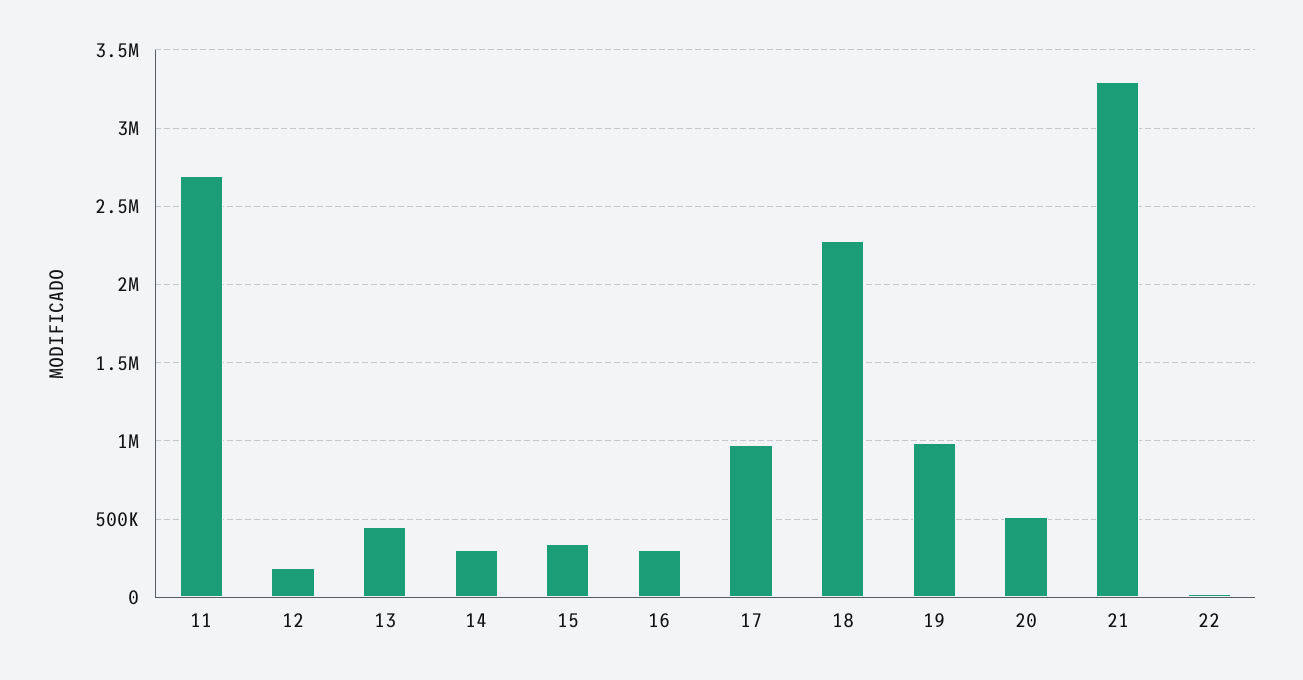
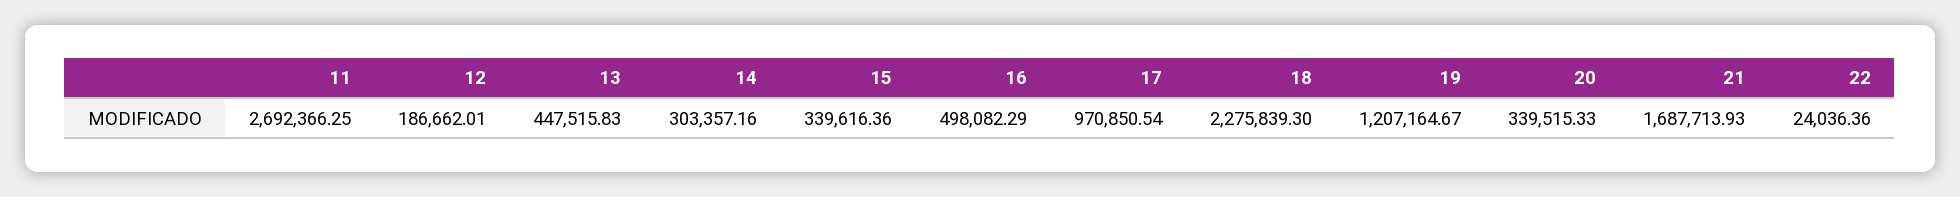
16: 300000 -> 498082.29
19: 1000000 -> 1207164.67
20: 500000 -> 339515.33
21: 3300000 -> 1687713.93

